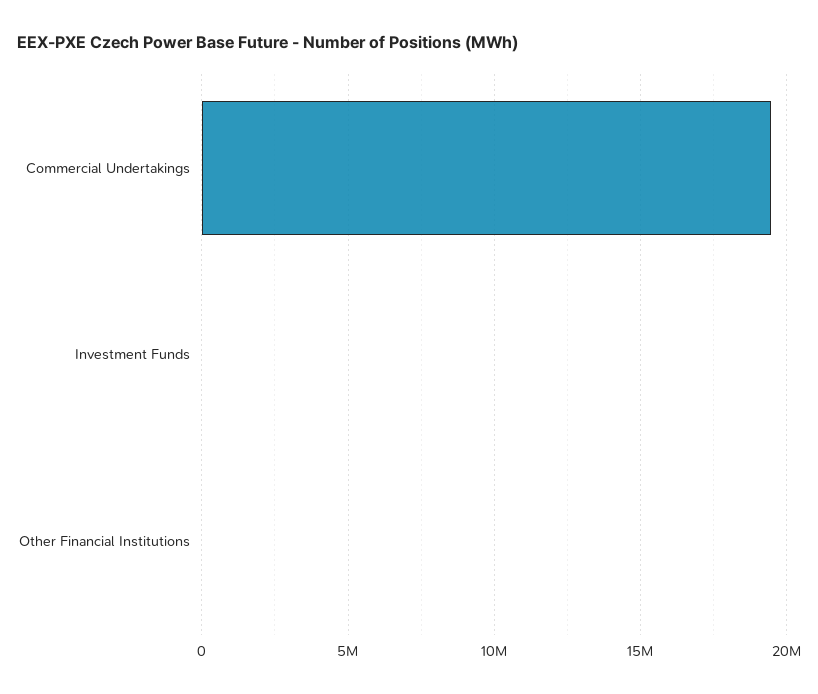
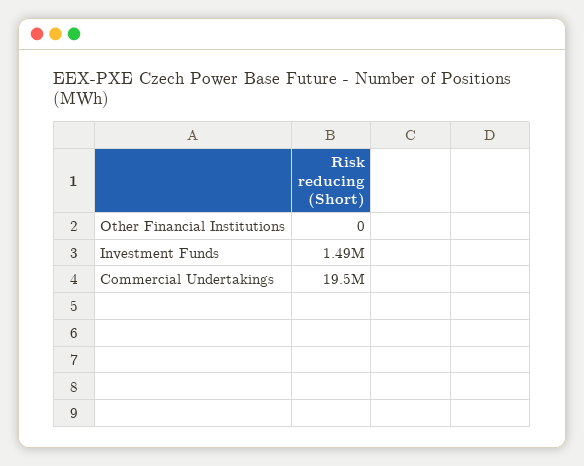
Investment Funds: 0 -> 1490000

